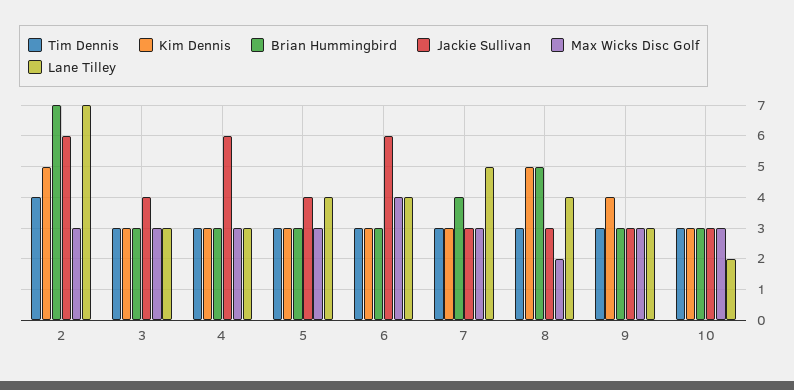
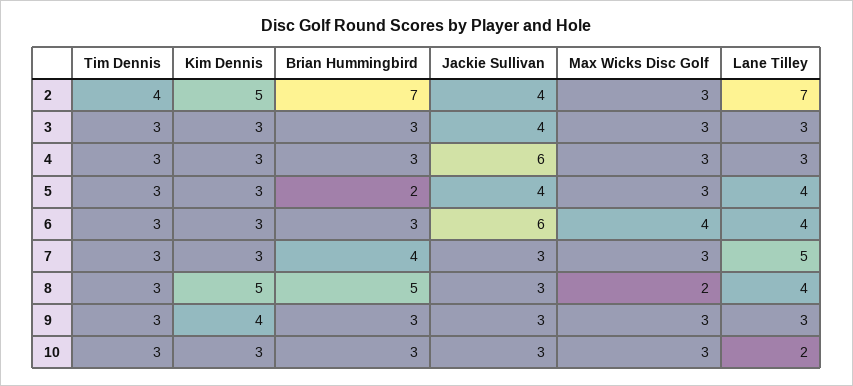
Jackie Sullivan, 2: 6 -> 4
Brian Hummingbird, 5: 3 -> 2

